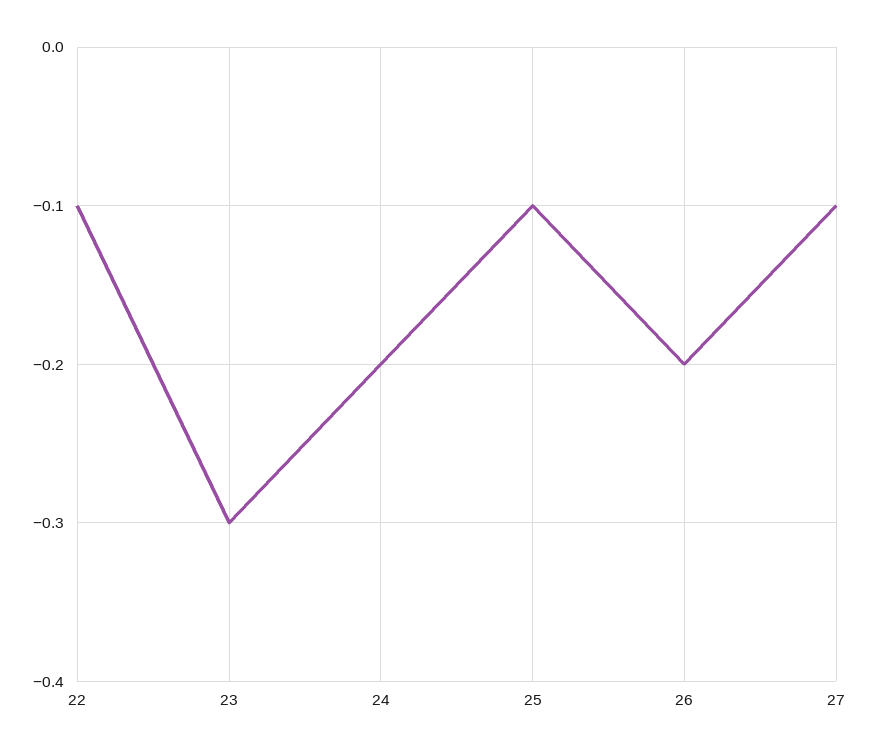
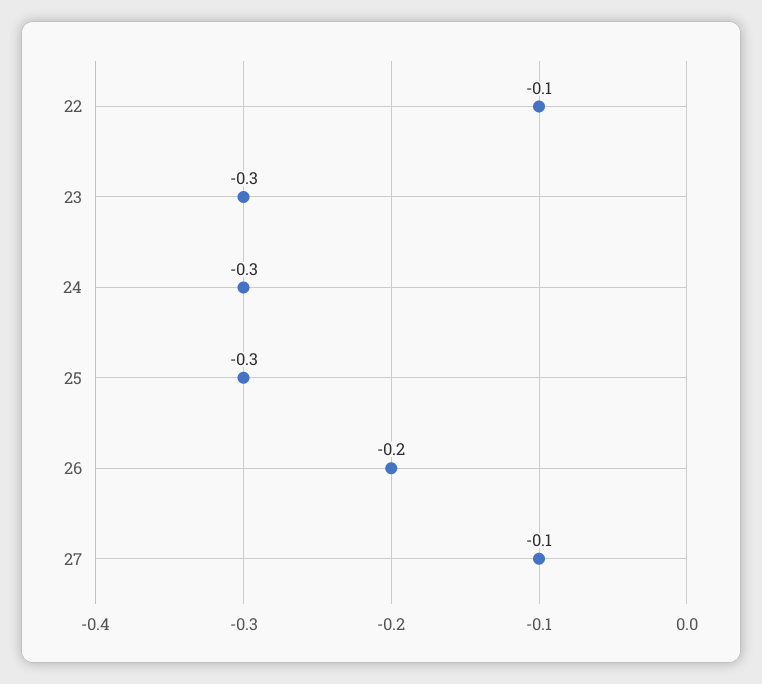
24: -0.2 -> -0.3
25: -0.1 -> -0.3

